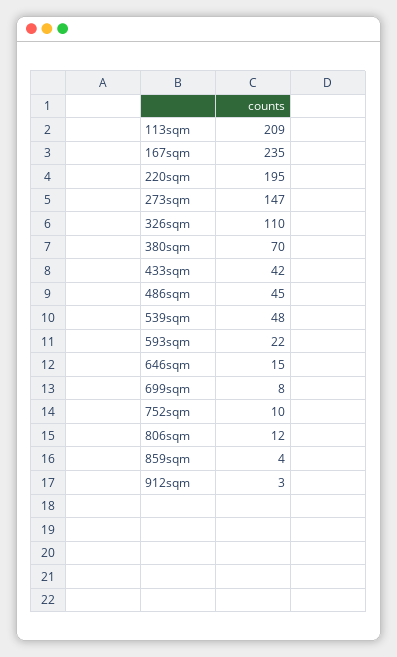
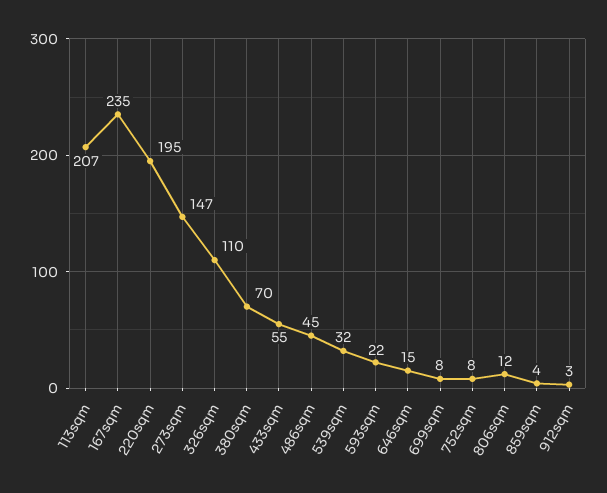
113sqm: 209 -> 207
433sqm: 42 -> 55
539sqm: 48 -> 32
752sqm: 10 -> 8

